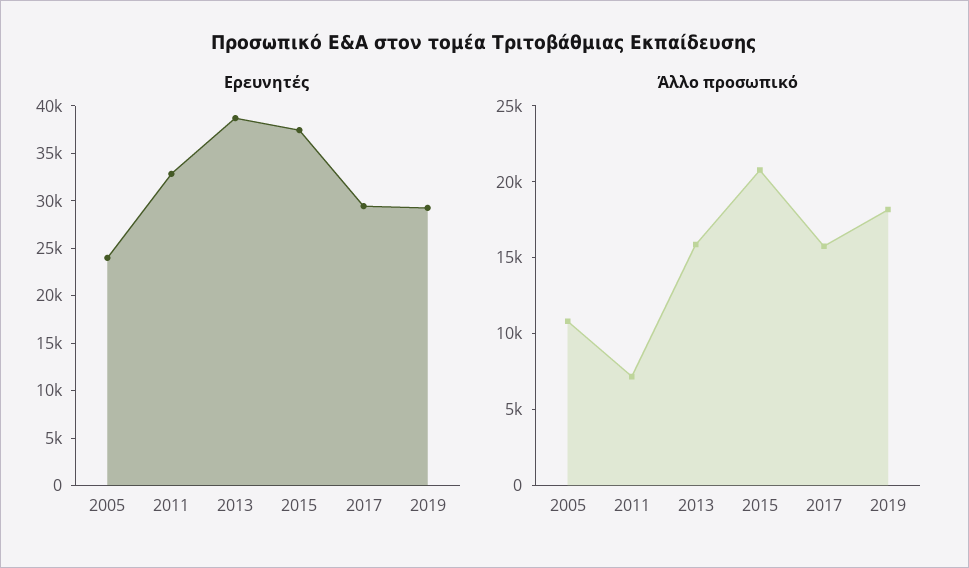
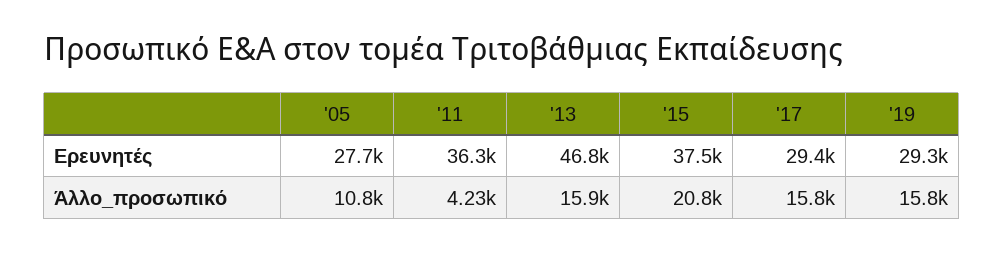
Ερευνητές, 2005: 24000 -> 27700
Ερευνητές, 2011: 33000 -> 36300
Ερευνητές, 2013: 39000 -> 46800
Άλλο προσωπικό, 2011: 7000 -> 4230
Άλλο προσωπικό, 2019: 18000 -> 15800

